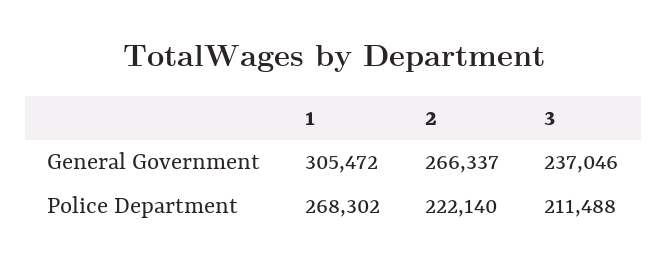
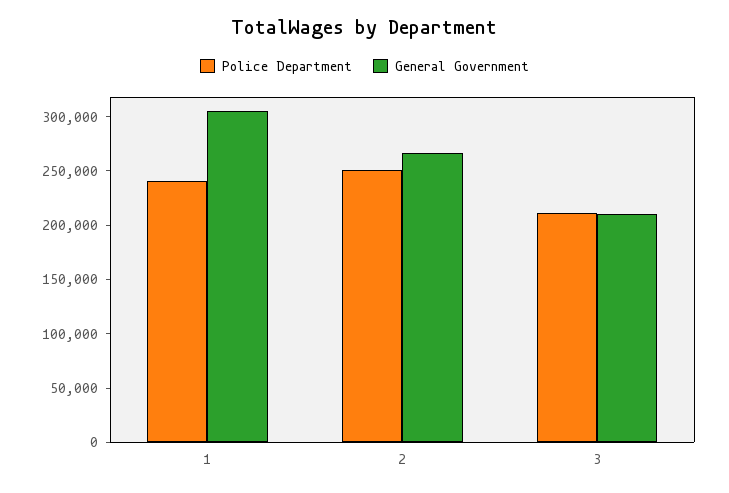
General Government, 3: 237046 -> 210000
Police Department, 1: 268302 -> 240000
Police Department, 2: 222140 -> 250000

